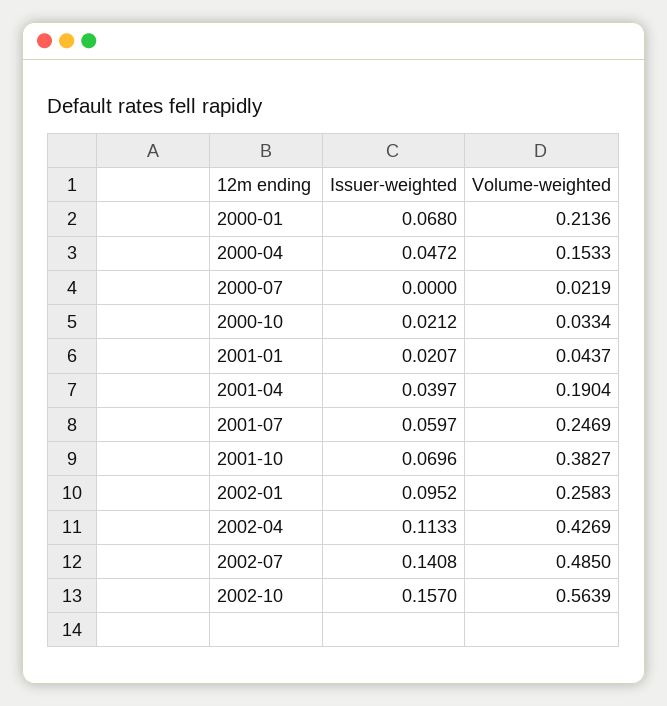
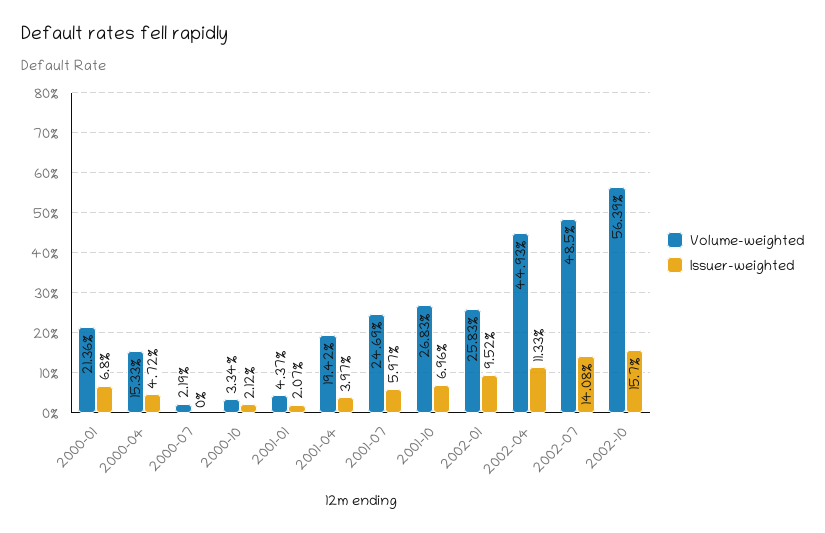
Volume-weighted, 2001-04: 0.1904 -> 0.1942
Volume-weighted, 2001-10: 0.3827 -> 0.2683
Volume-weighted, 2002-04: 0.4269 -> 0.4493

